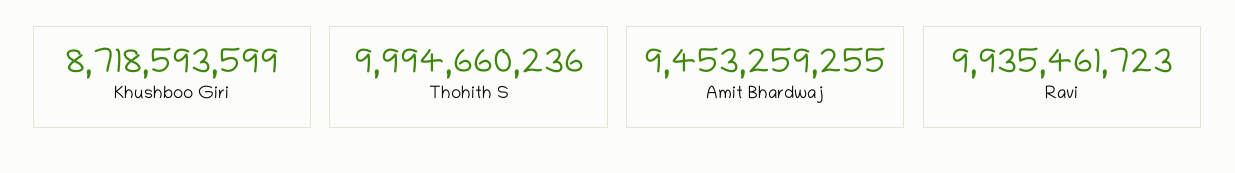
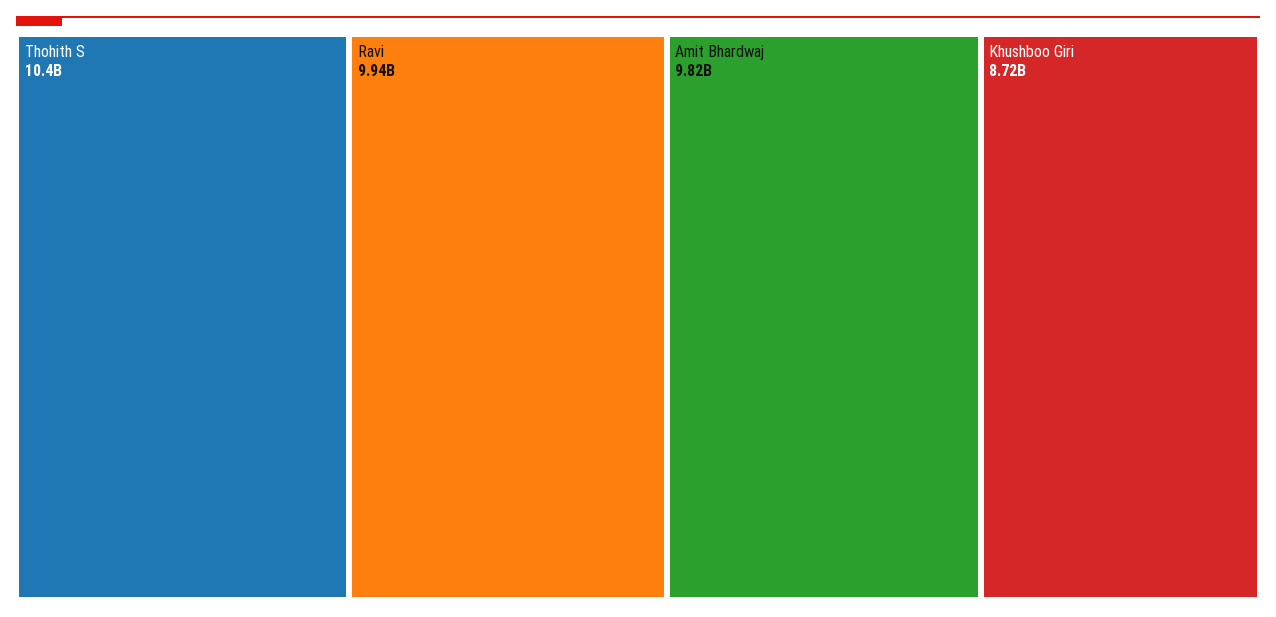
Thohith S: 9994660236 -> 10400000000
Amit Bhardwaj: 9453259255 -> 9820000000

